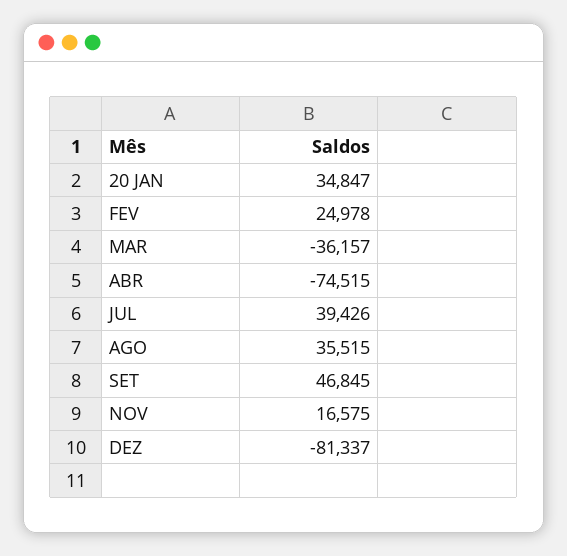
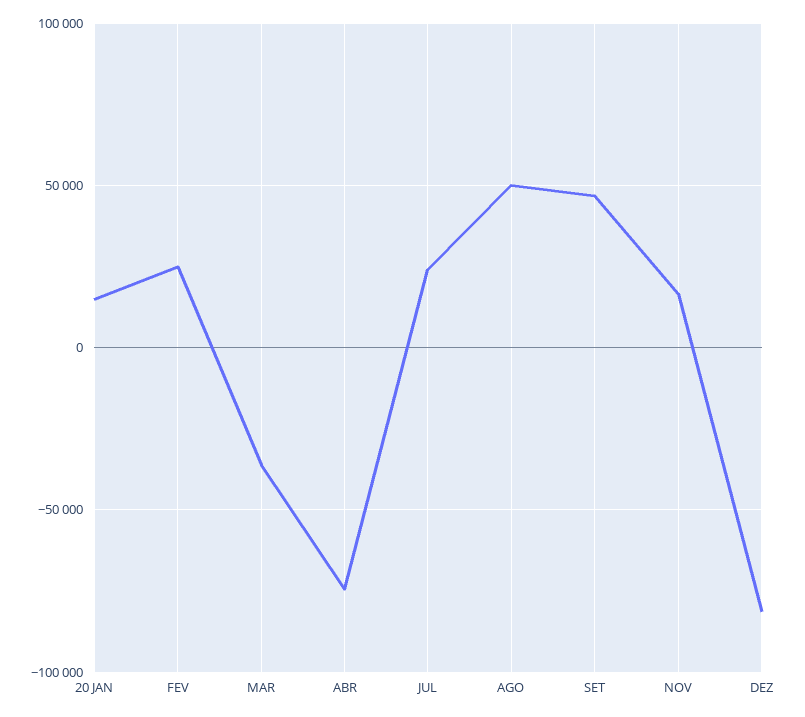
20 JAN: 34847 -> 15000
JUL: 39426 -> 25000
AGO: 35515 -> 50000

